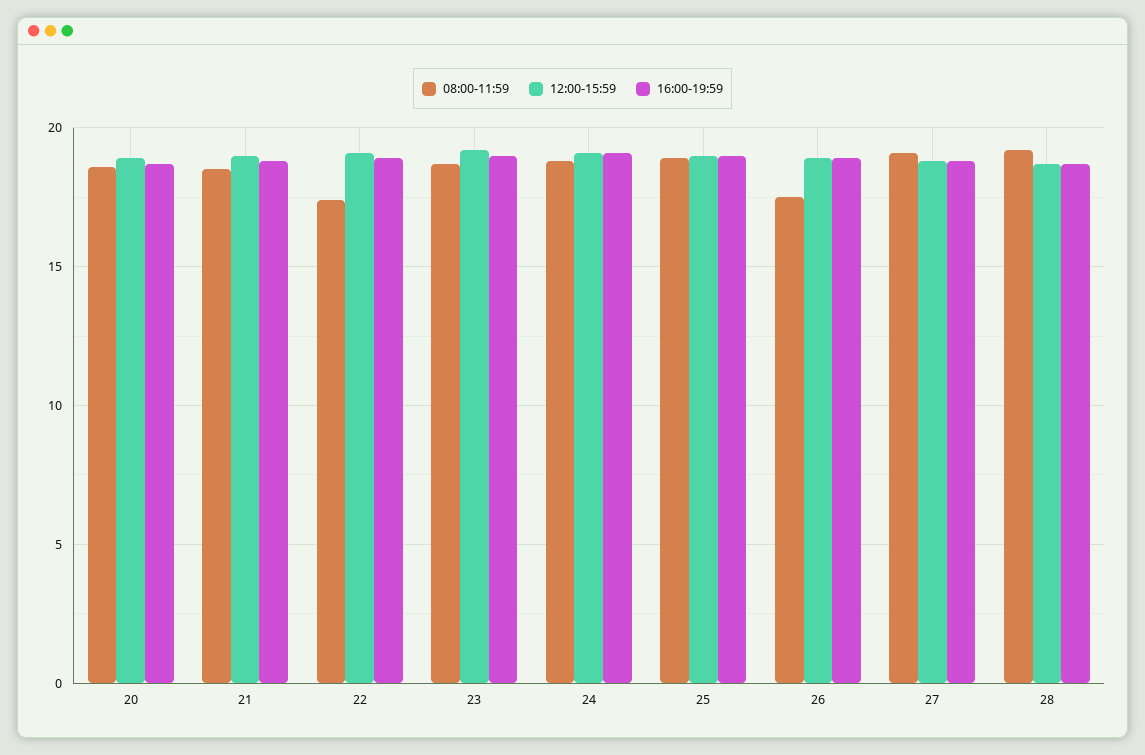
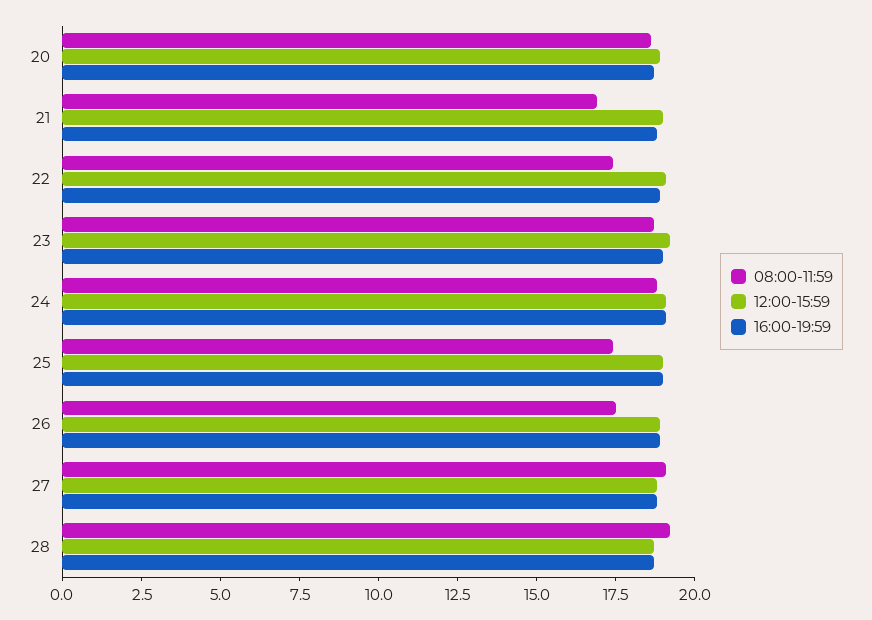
08:00-11:59, 21: 18.5 -> 17
08:00-11:59, 25: 19 -> 17.5

